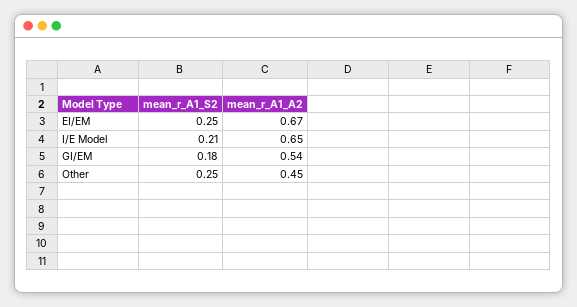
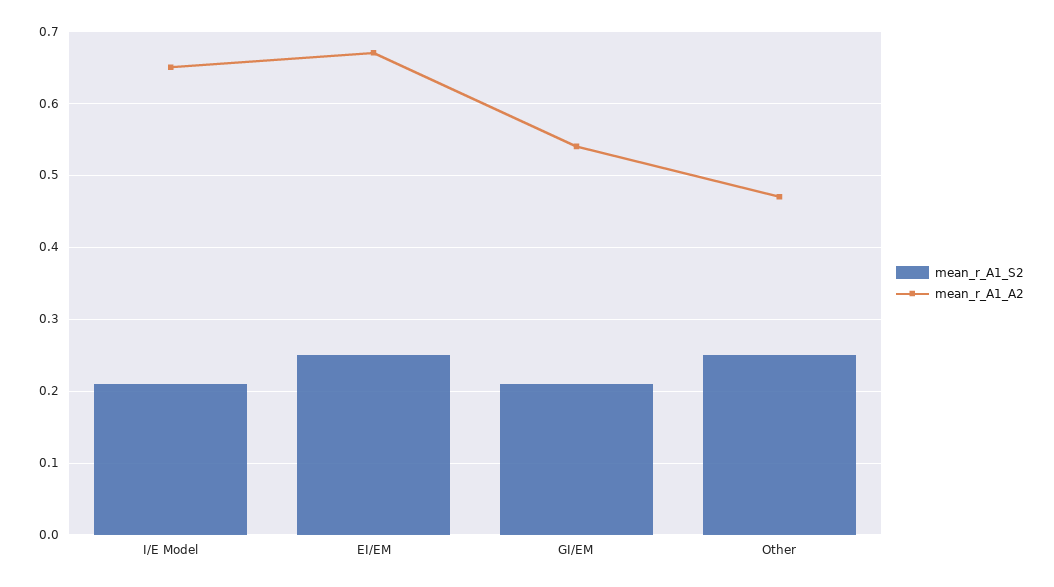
mean_r_A1_S2, GI/EM: 0.18 -> 0.21
mean_r_A1_A2, Other: 0.45 -> 0.47

